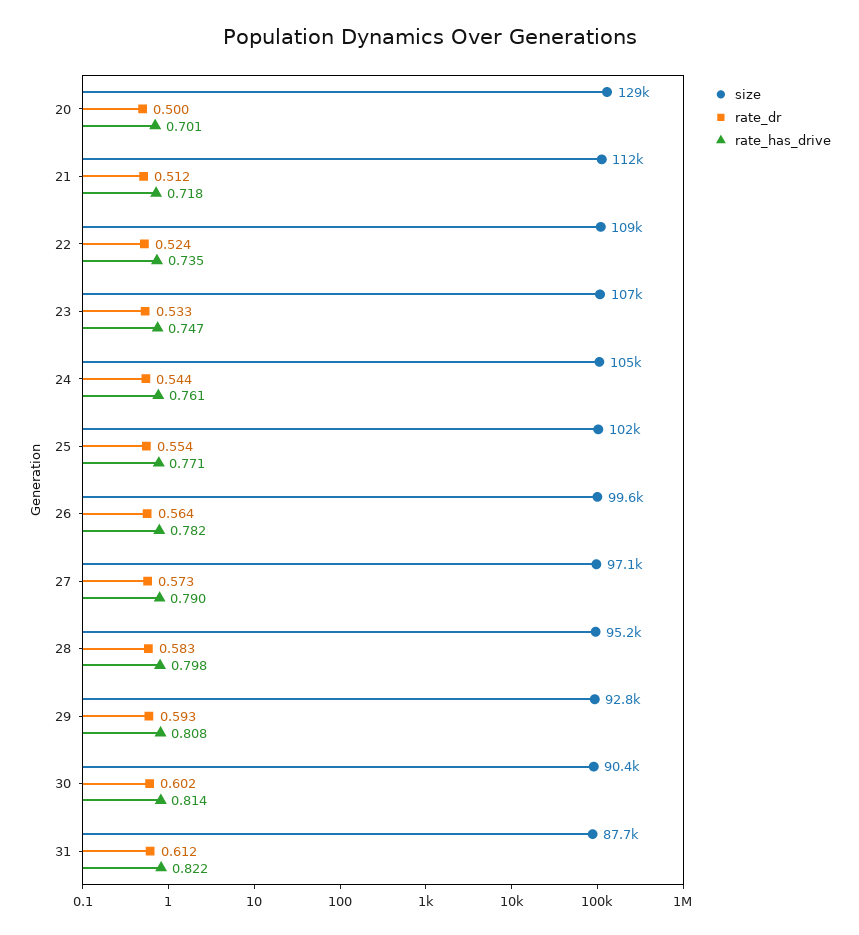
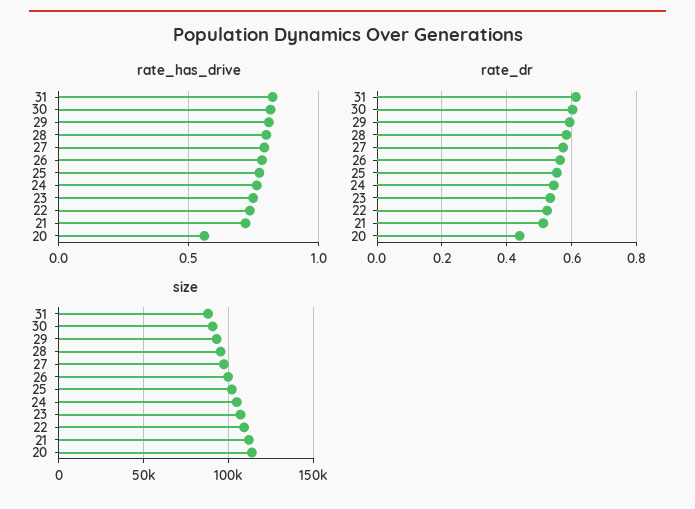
size, 20: 129000 -> 115000
rate_dr, 20: 0.5 -> 0.44
rate_has_drive, 20: 0.701 -> 0.55

